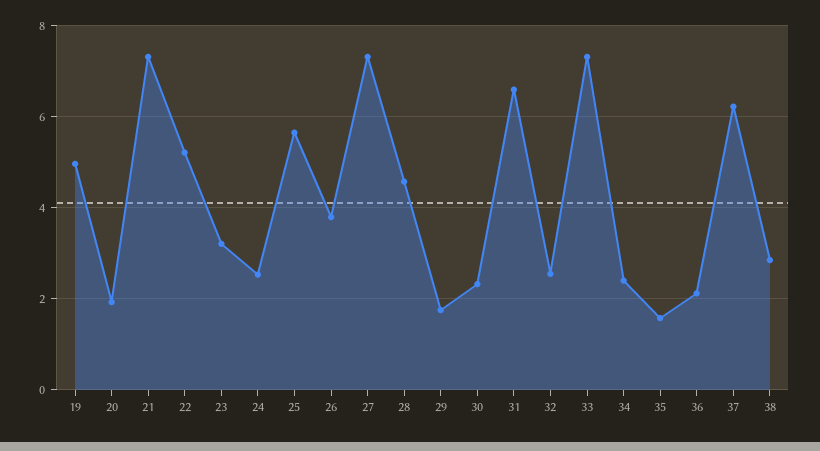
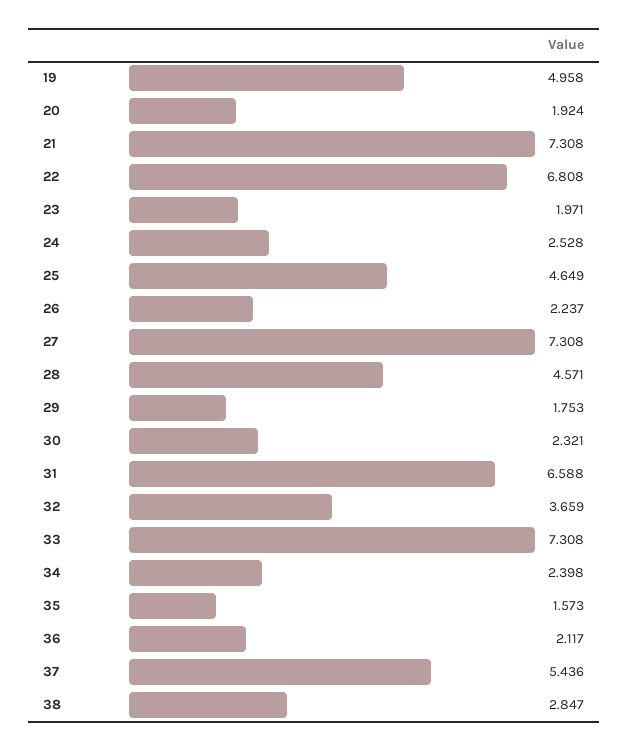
22: 5.2 -> 6.808
23: 3.2 -> 1.971
25: 5.6 -> 4.649
26: 3.8 -> 2.237
32: 2.6 -> 3.659
37: 6.2 -> 5.436

